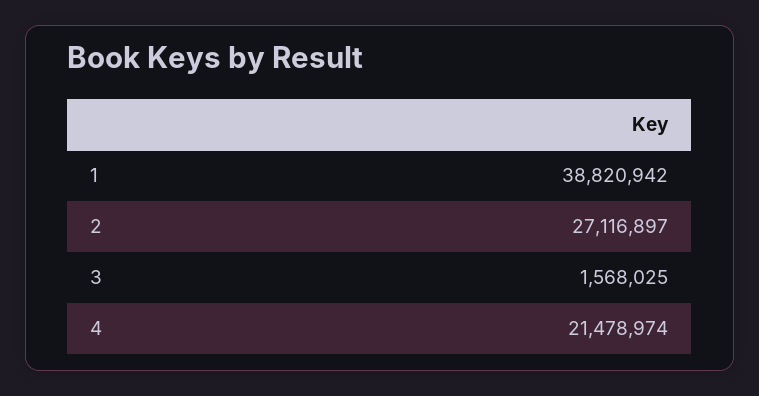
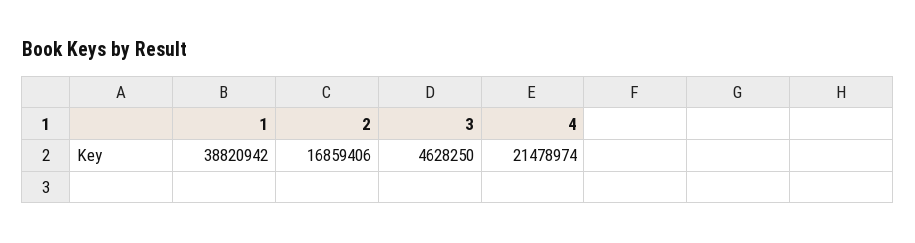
2: 27116897 -> 16859406
3: 1568025 -> 4628250

